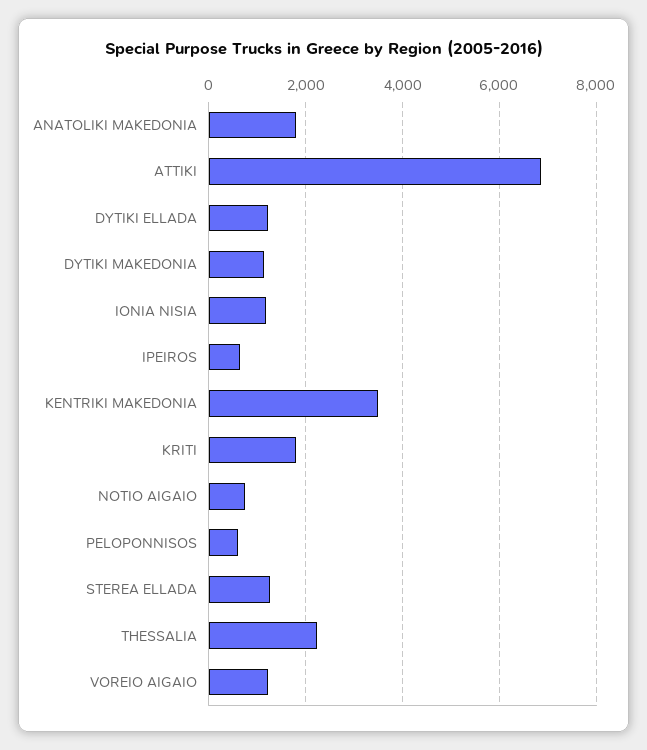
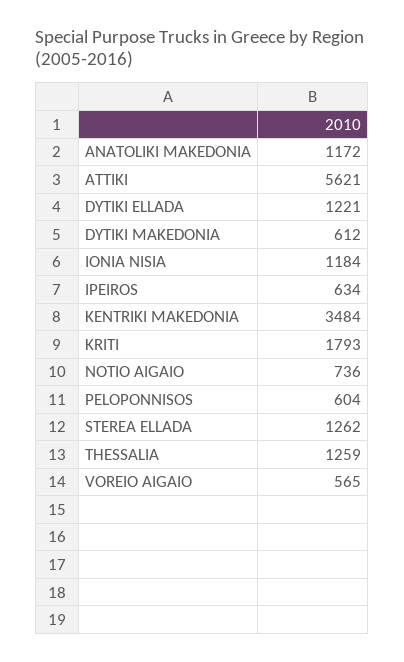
ANATOLIKI MAKEDONIA: 1800 -> 1172
ATTIKI: 6800 -> 5621
DYTIKI MAKEDONIA: 1200 -> 612
THESSALIA: 2200 -> 1259
VOREIO AIGAIO: 1200 -> 565

